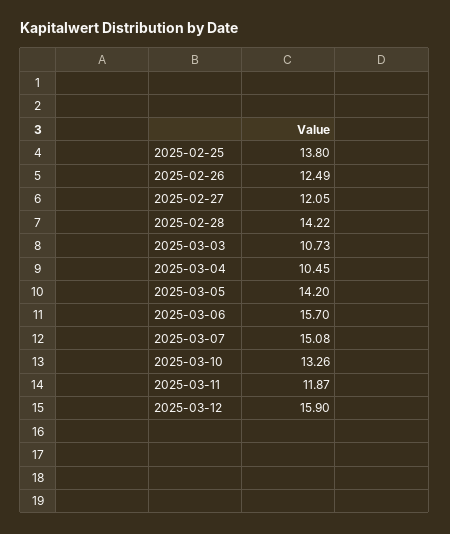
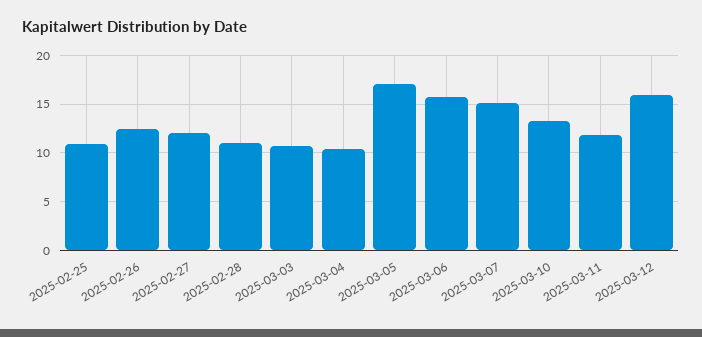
2025-02-25: 13.8 -> 11
2025-02-28: 14.22 -> 11
2025-03-05: 14.2 -> 17

